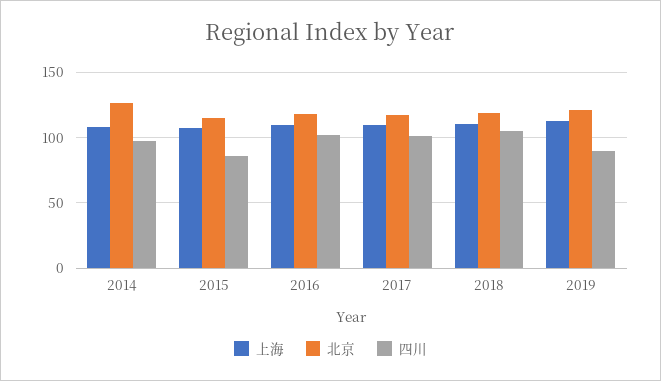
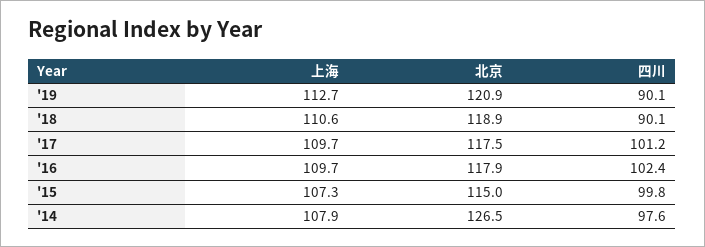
四川, 2015: 85 -> 99.8
四川, 2018: 105 -> 90.1

